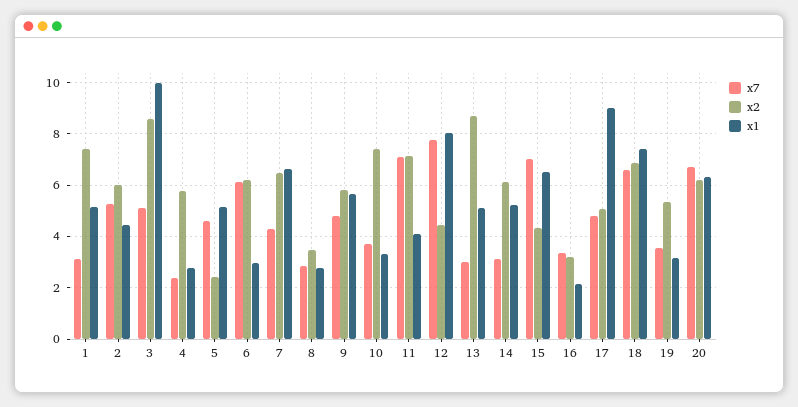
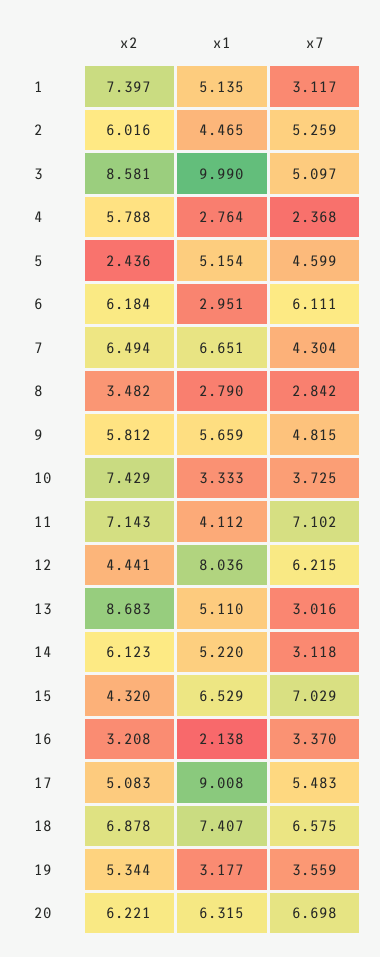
x7, 12: 7.75 -> 6.215
x7, 17: 4.75 -> 5.483

